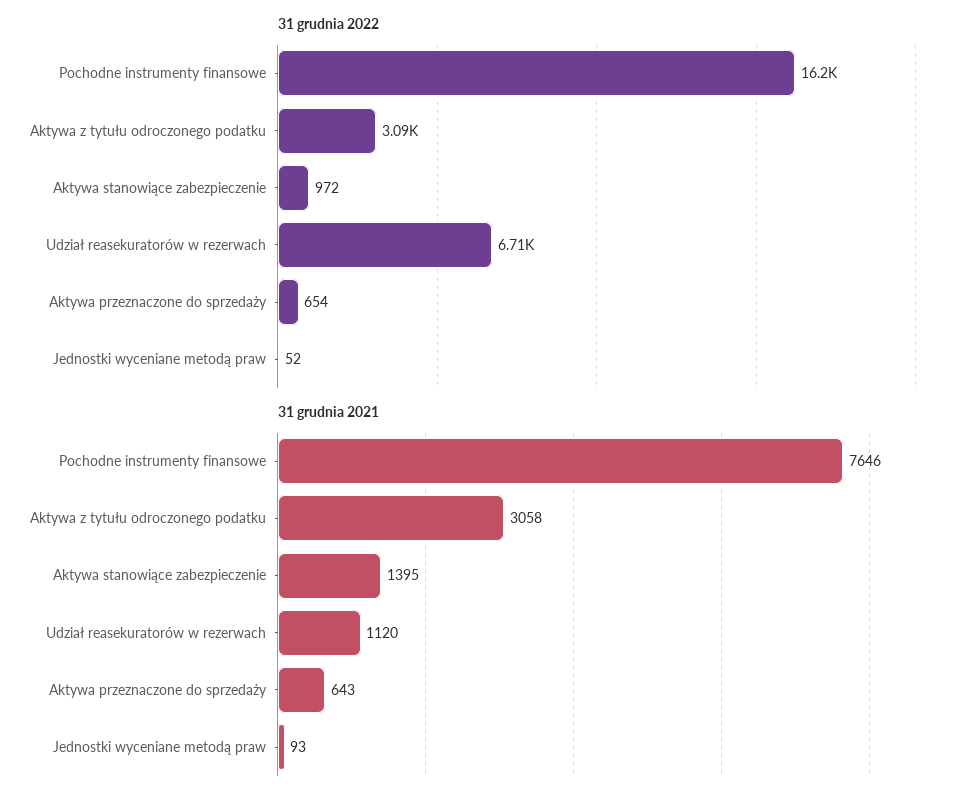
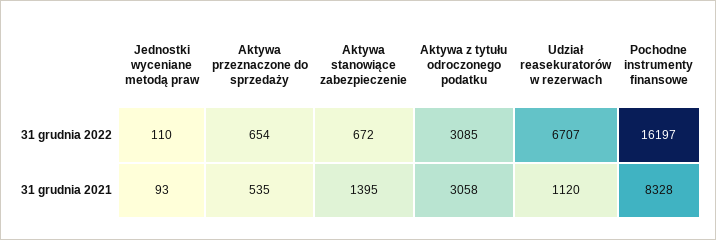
31 grudnia 2022, Aktywa stanowiące zabezpieczenie: 972 -> 672
31 grudnia 2022, Jednostki wyceniane metodą praw: 52 -> 110
31 grudnia 2021, Pochodne instrumenty finansowe: 7646 -> 8328
31 grudnia 2021, Aktywa przeznaczone do sprzedaży: 643 -> 535

